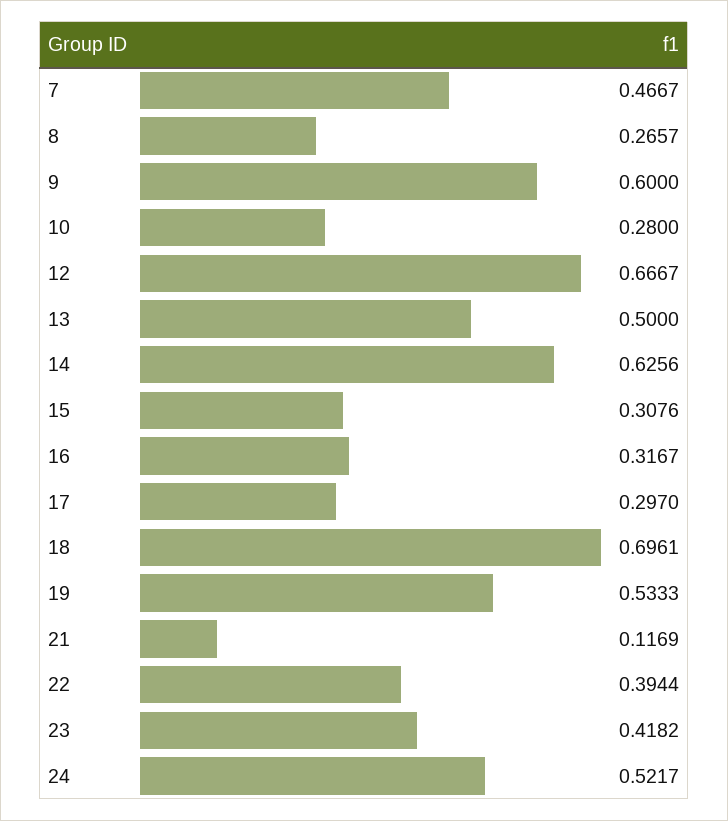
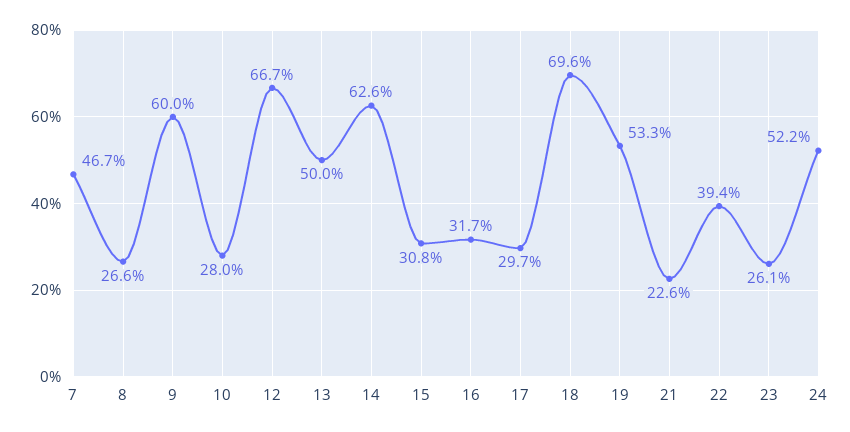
21: 0.1169 -> 0.226
23: 0.4182 -> 0.261

